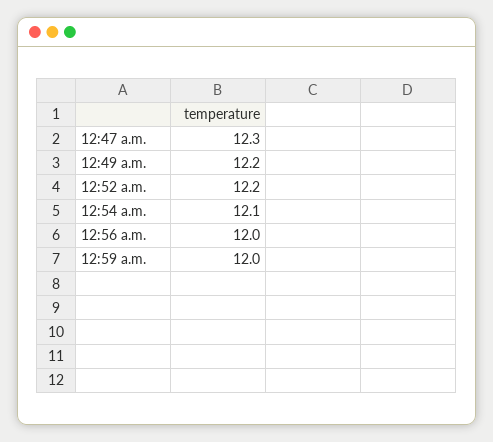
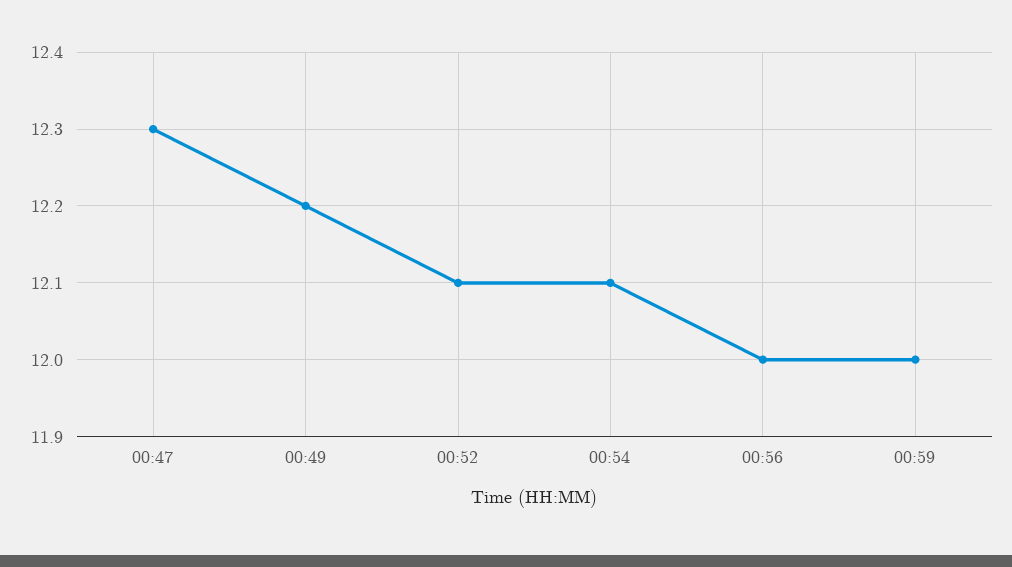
12:52 a.m.: 12.2 -> 12.1

